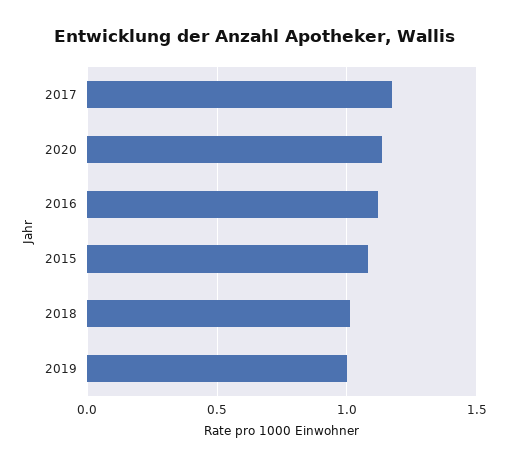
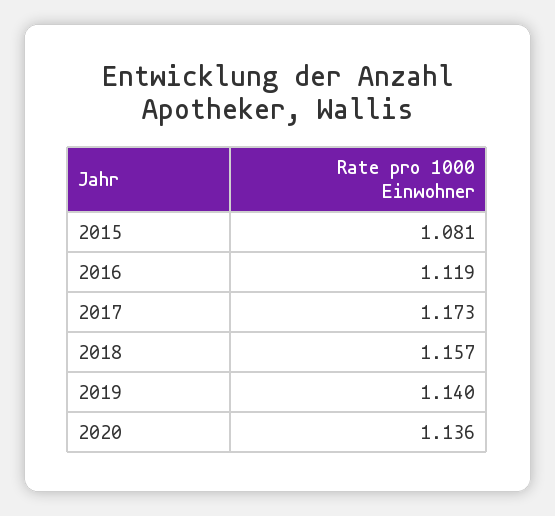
2018: 1 -> 1.157
2019: 1 -> 1.14

